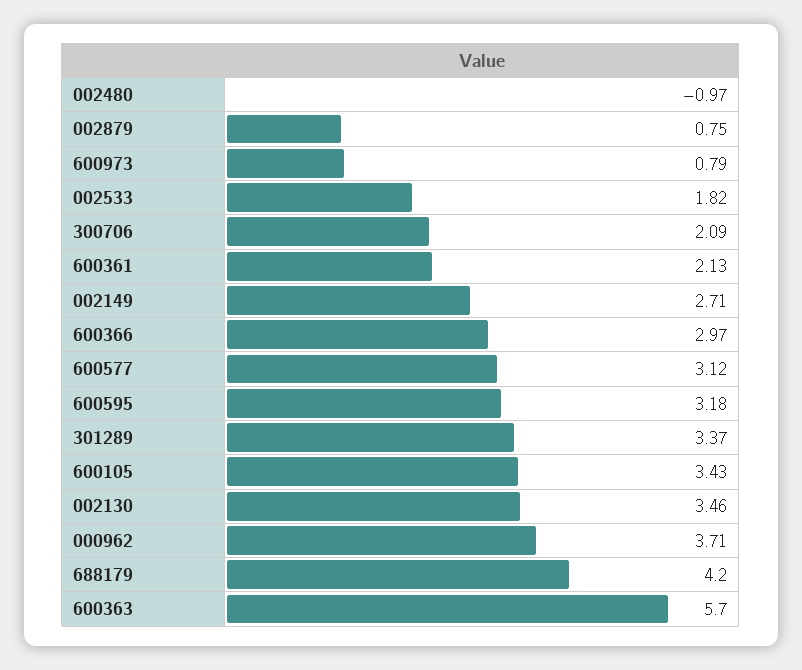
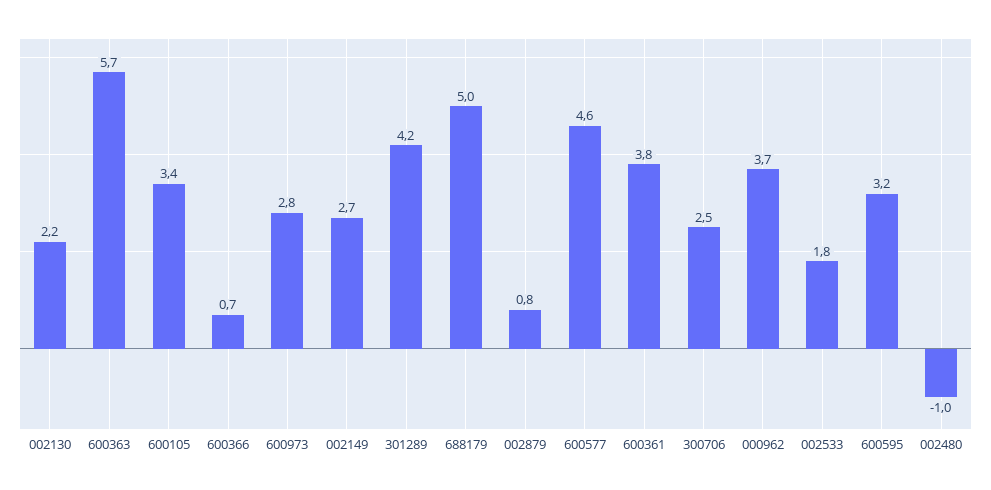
600973: 0.79 -> 2.8
300706: 2.09 -> 2.5
600361: 2.13 -> 3.8
600366: 2.97 -> 0.7
600577: 3.12 -> 4.6
301289: 3.37 -> 4.2
002130: 3.46 -> 2.2
688179: 4.2 -> 5

